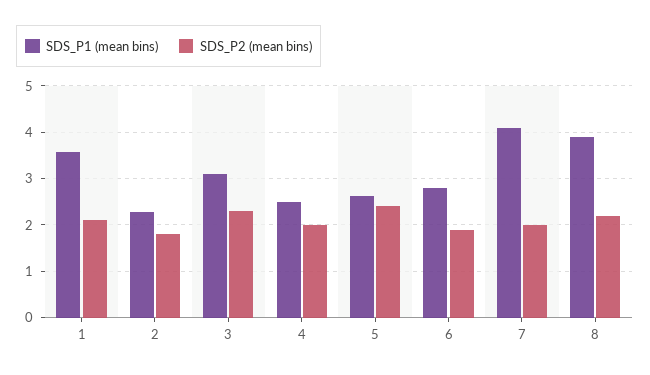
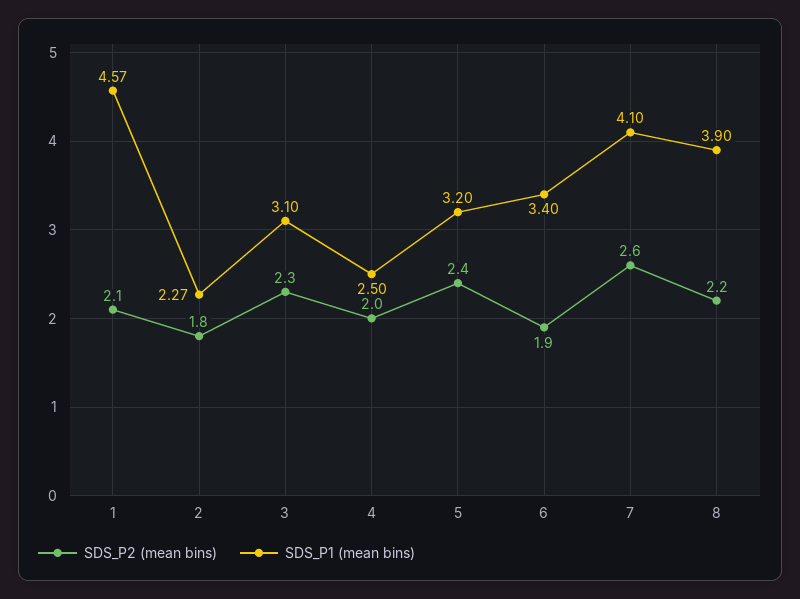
SDS_P1 (mean bins), 1: 3.6 -> 4.57
SDS_P1 (mean bins), 5: 2.6 -> 3.2
SDS_P1 (mean bins), 6: 2.8 -> 3.4
SDS_P2 (mean bins), 7: 2 -> 2.6

